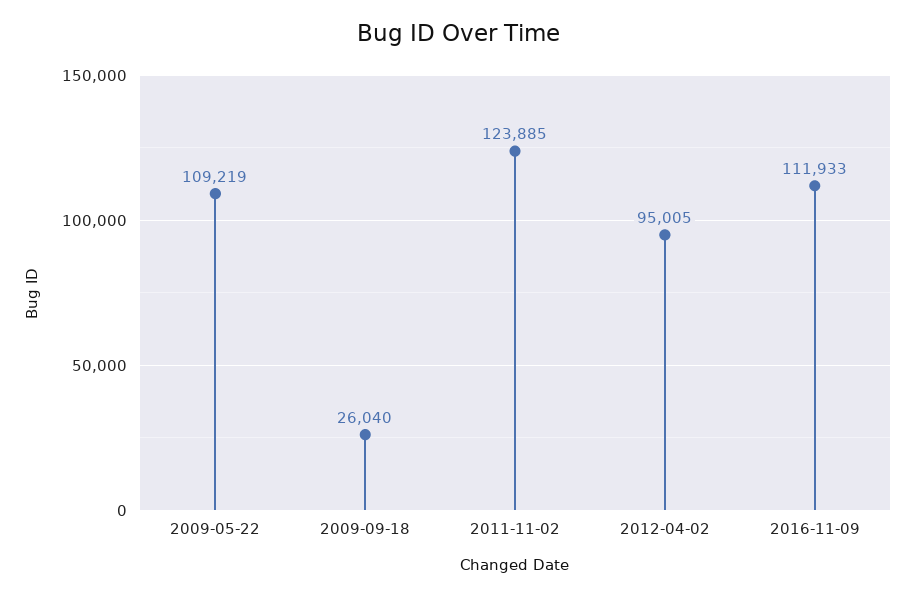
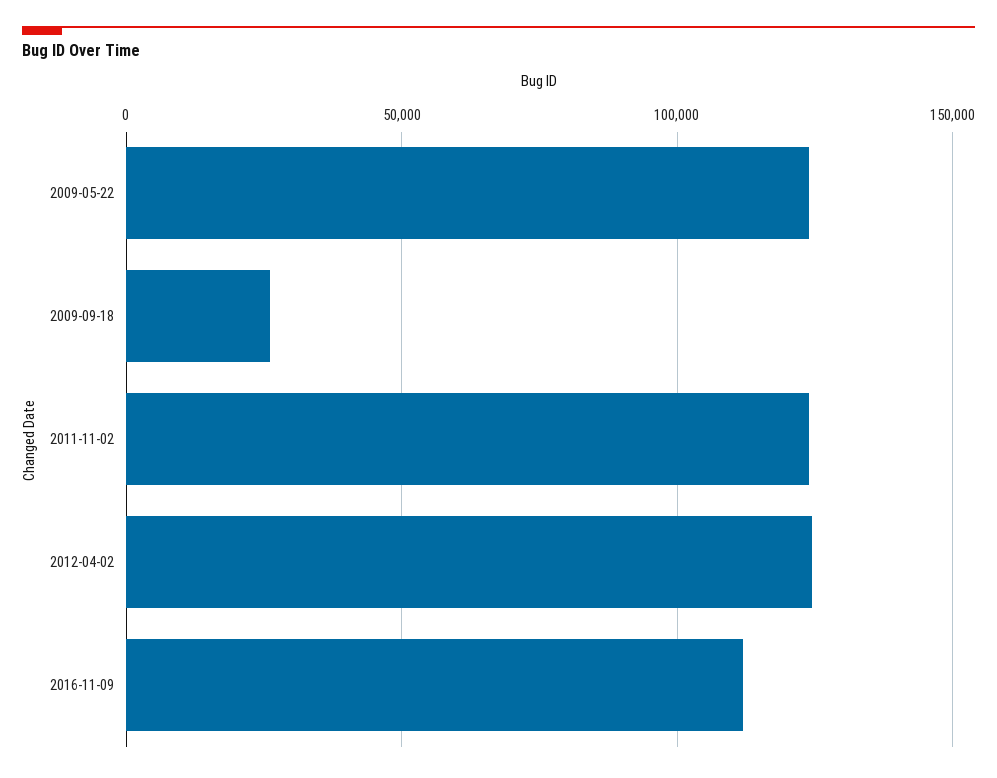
2009-05-22: 109219 -> 125000
2012-04-02: 95005 -> 125000

